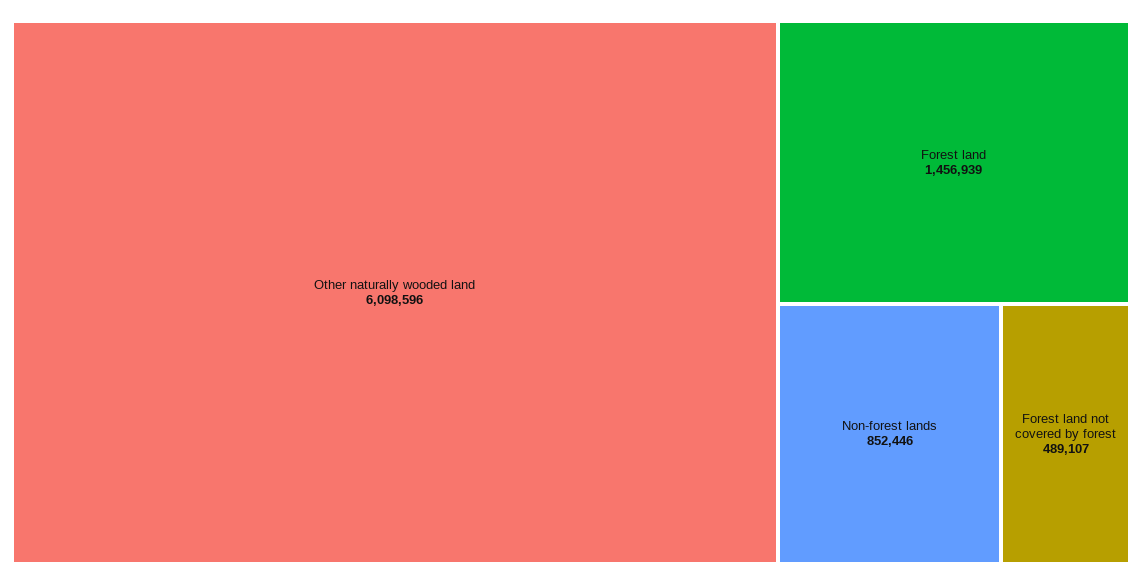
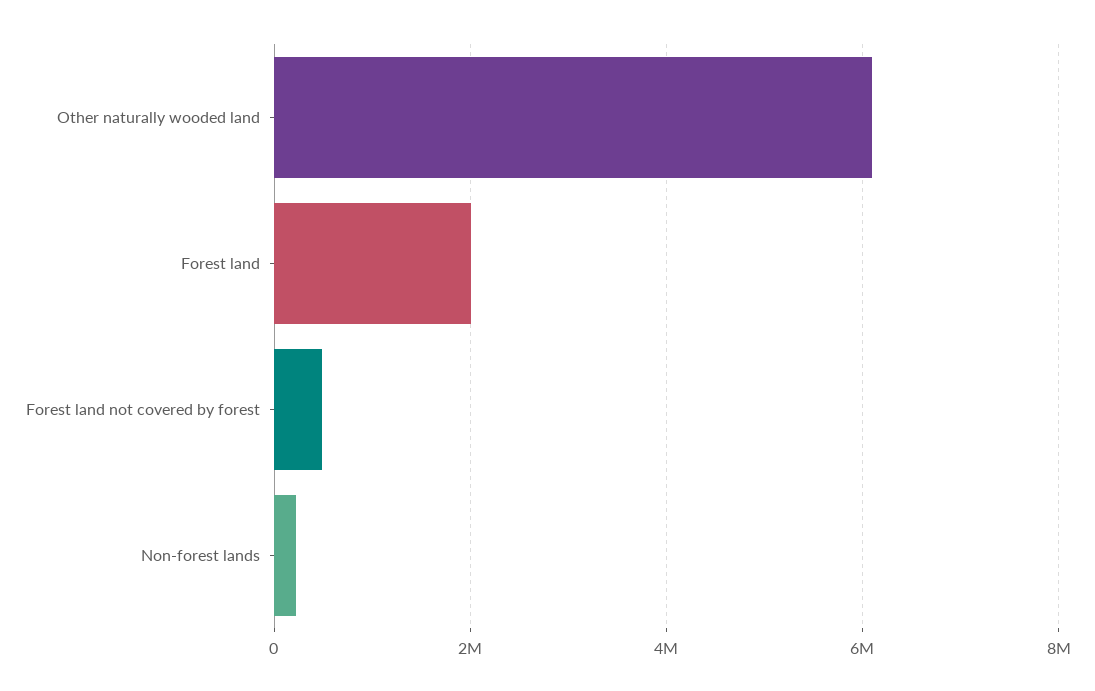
Forest land: 1456939 -> 2000000
Non-forest lands: 852446 -> 200000

